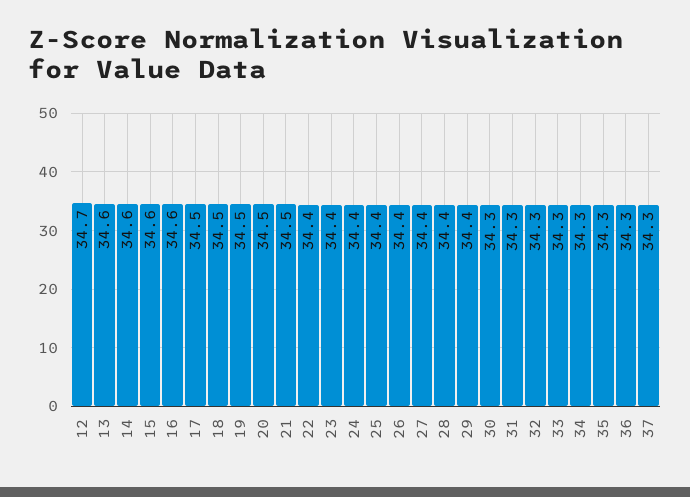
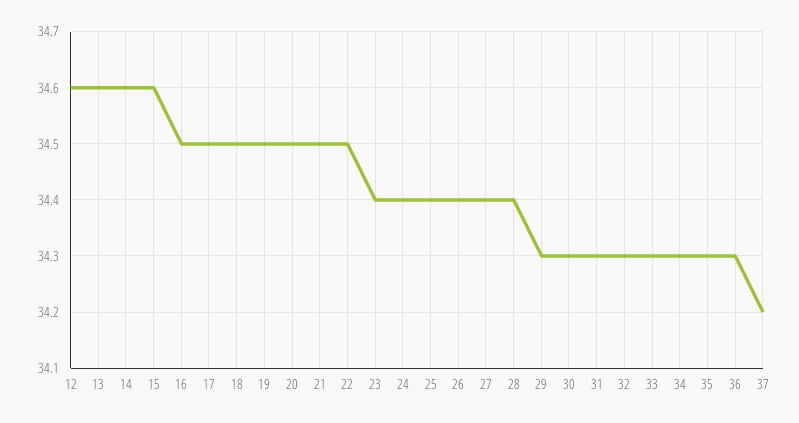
12: 34.7 -> 34.6
16: 34.6 -> 34.5
22: 34.4 -> 34.5
29: 34.4 -> 34.3
37: 34.3 -> 34.2

